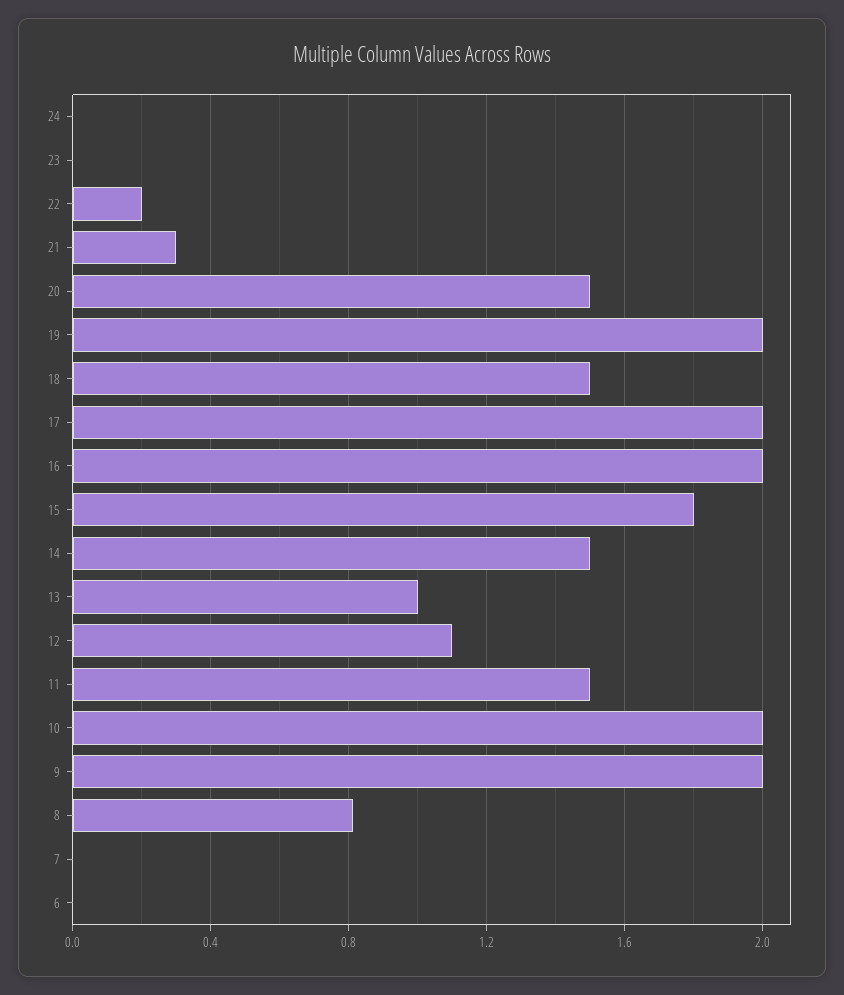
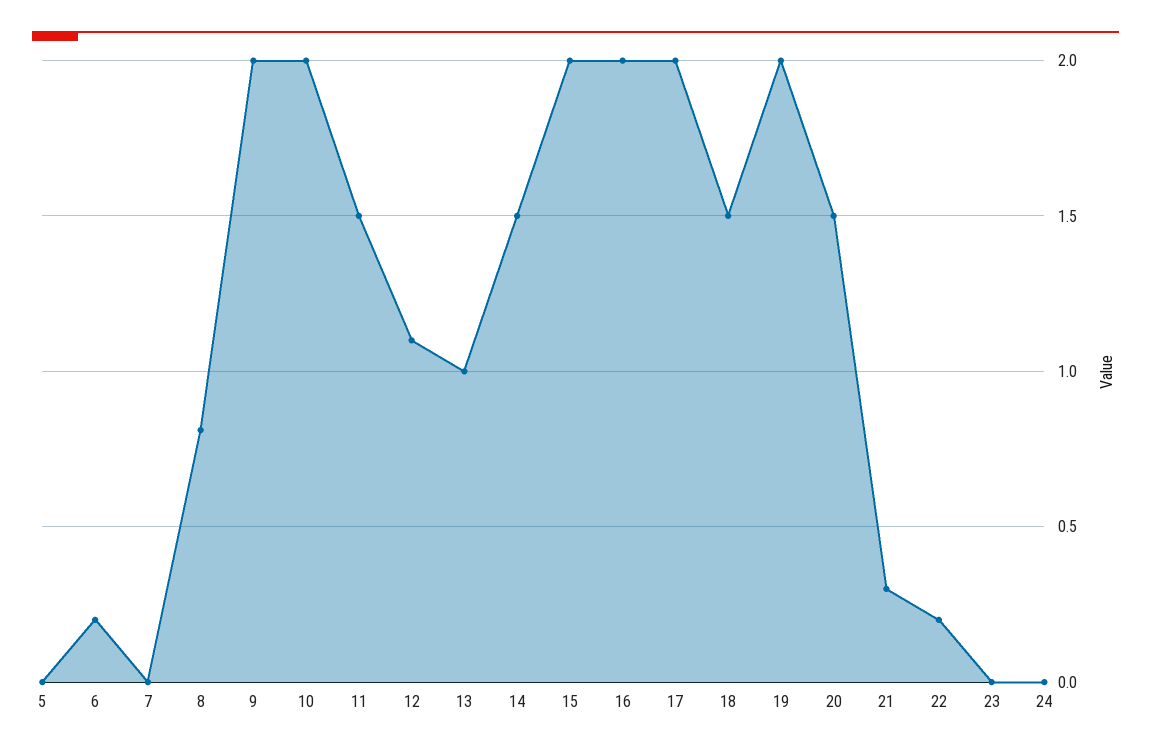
15: 1.8 -> 2
6: 0 -> 0.2
5: none -> 0

